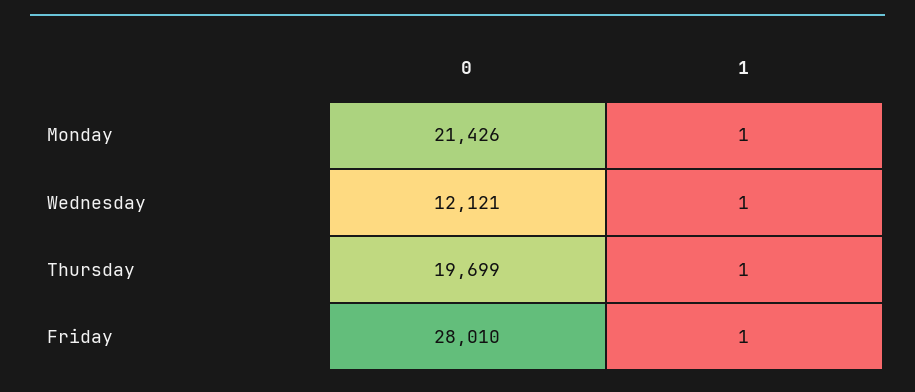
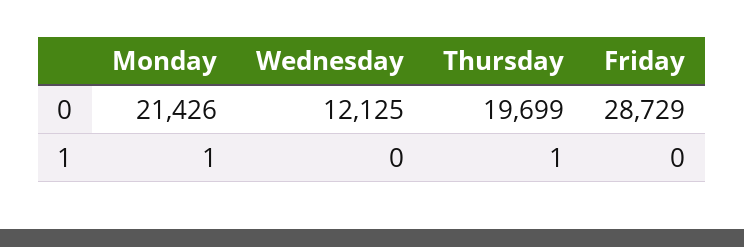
0, Wednesday: 12121 -> 12125
1, Wednesday: 1 -> 0
0, Friday: 28010 -> 28729
1, Friday: 1 -> 0

